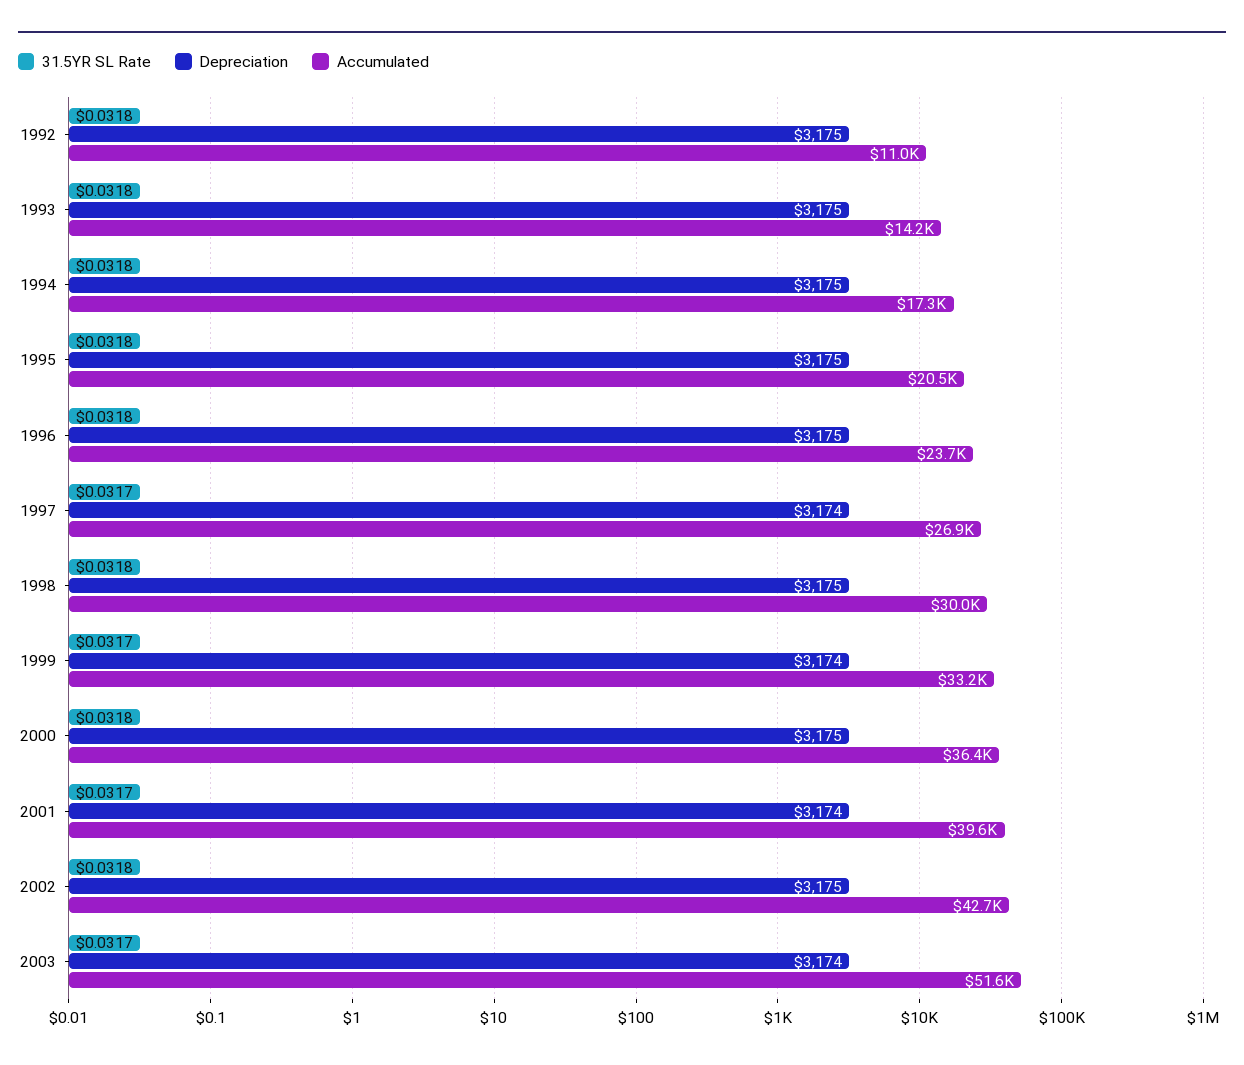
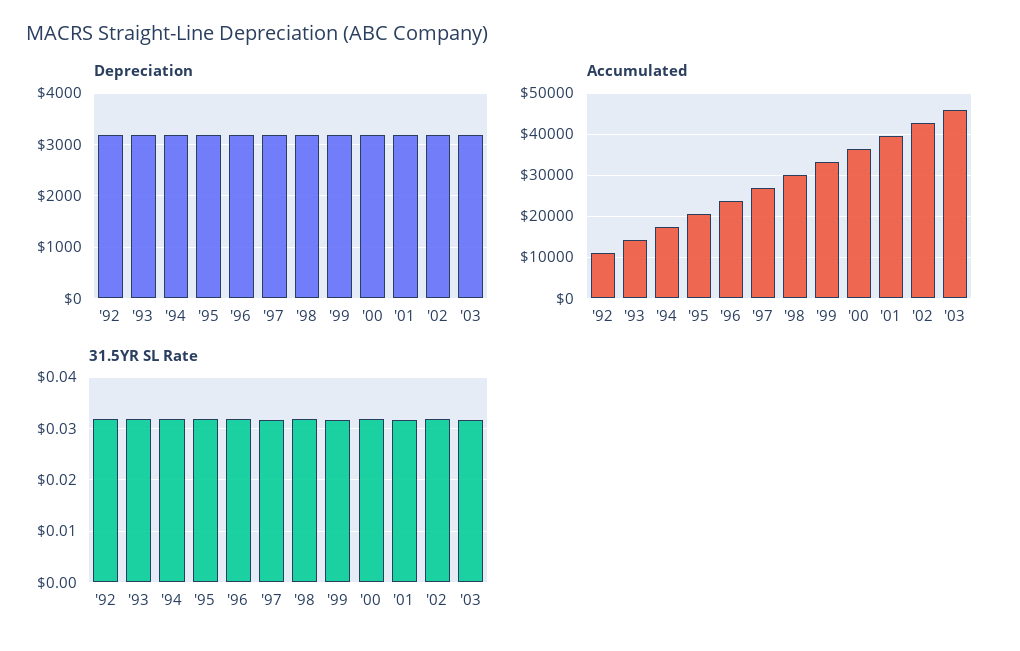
Accumulated, 2003: 51600 -> 46000

